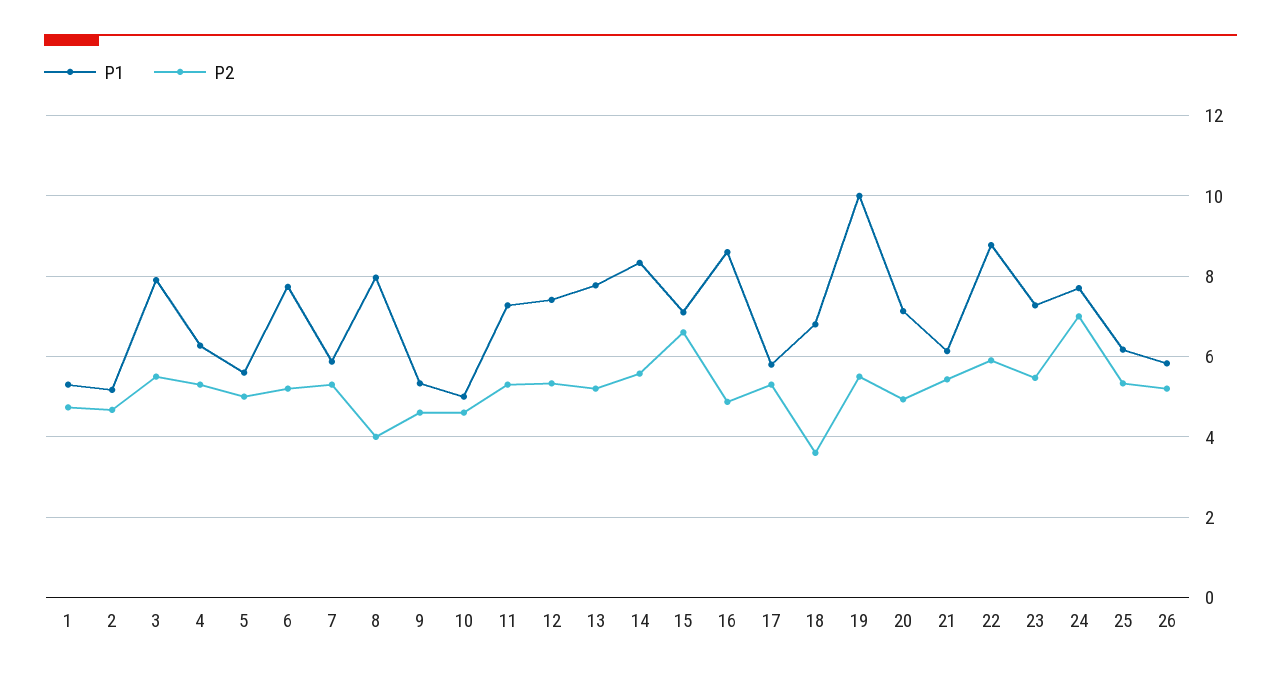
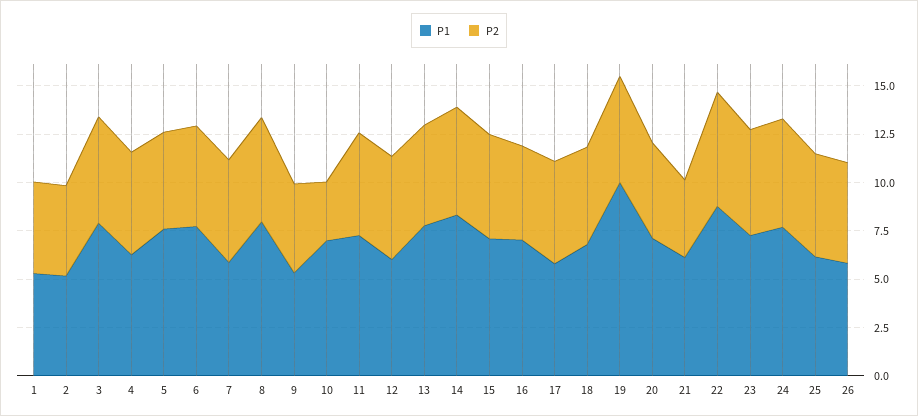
P1, 5: 5.6 -> 7.5
P2, 8: 4 -> 5.5
P1, 10: 5 -> 7
P2, 10: 4.6 -> 3
P1, 12: 7.4 -> 6
P2, 15: 6.6 -> 5.5
P1, 16: 8.6 -> 7
P2, 18: 3.6 -> 5
P2, 21: 5.4 -> 4
P2, 24: 7 -> 5.5

